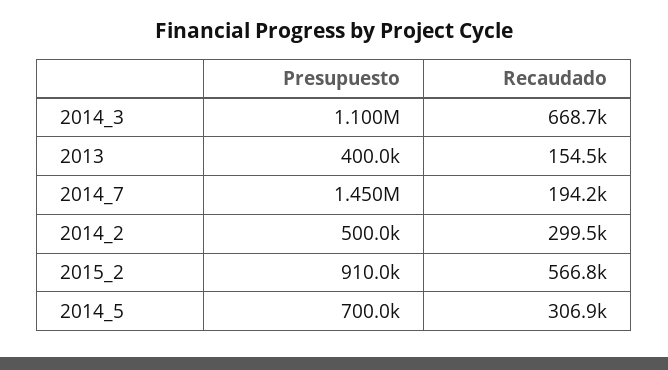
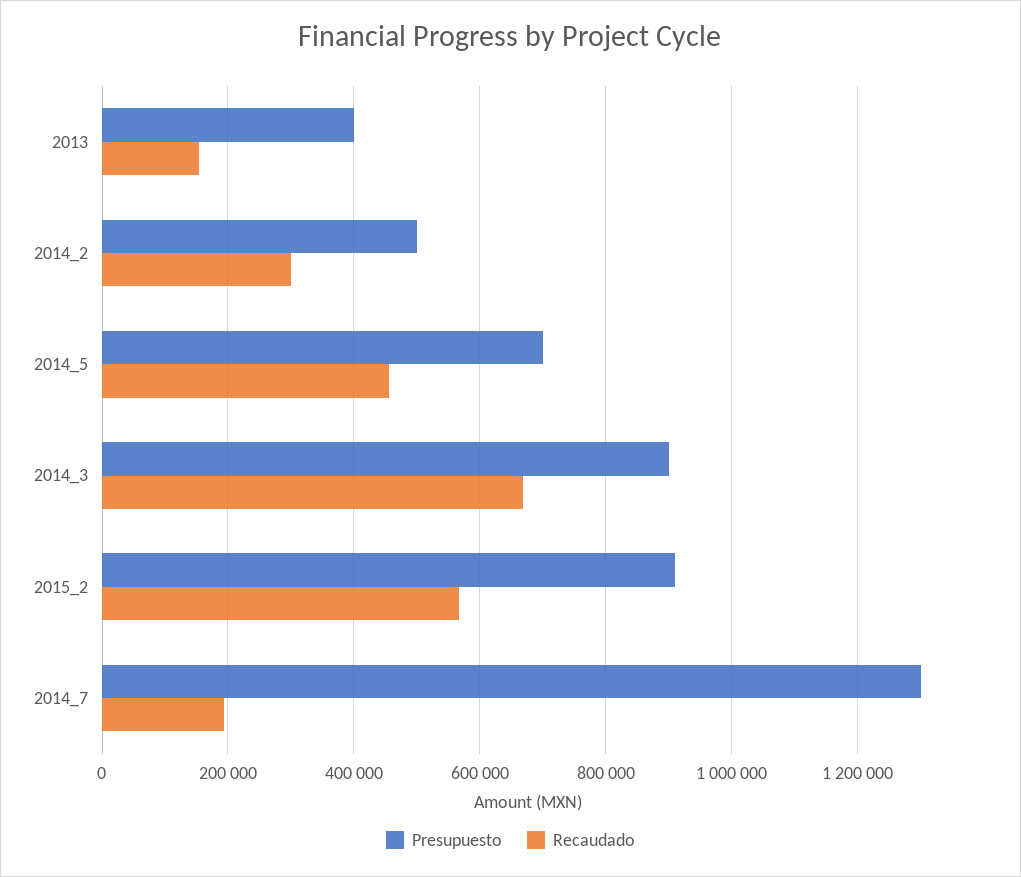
Presupuesto, 2014_3: 1100000 -> 900000
Presupuesto, 2014_7: 1450000 -> 1300000
Recaudado, 2014_5: 306900 -> 460000

